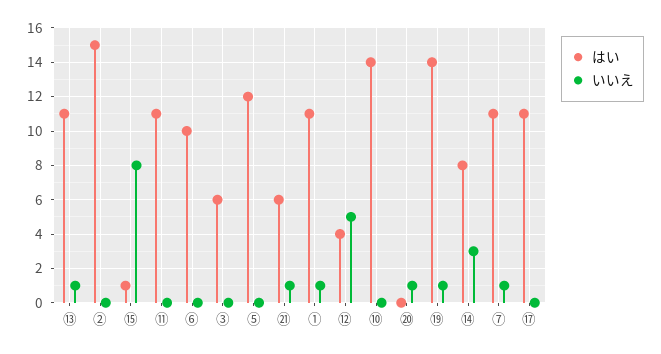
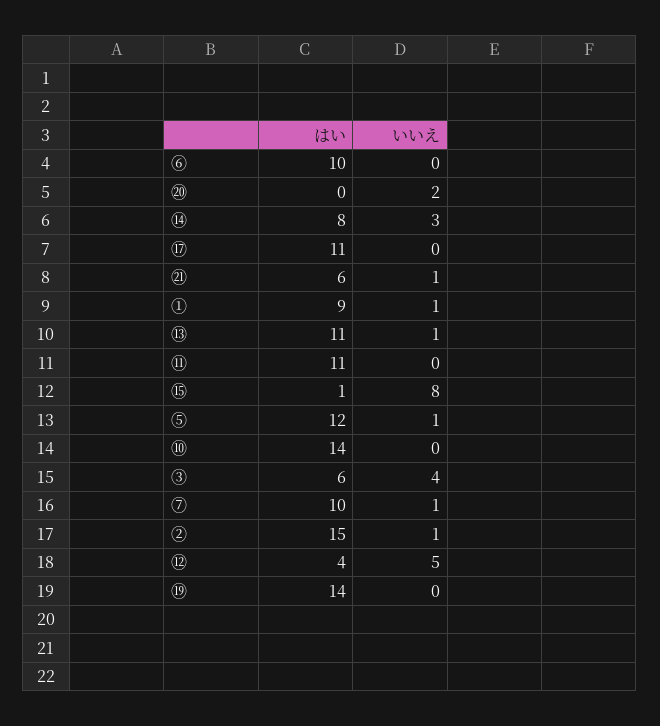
いいえ, ②: 0 -> 1
いいえ, ③: 0 -> 4
いいえ, ⑤: 0 -> 1
はい, ①: 11 -> 9
いいえ, ⑳: 1 -> 2
いいえ, ⑲: 1 -> 0
はい, ⑦: 11 -> 10

